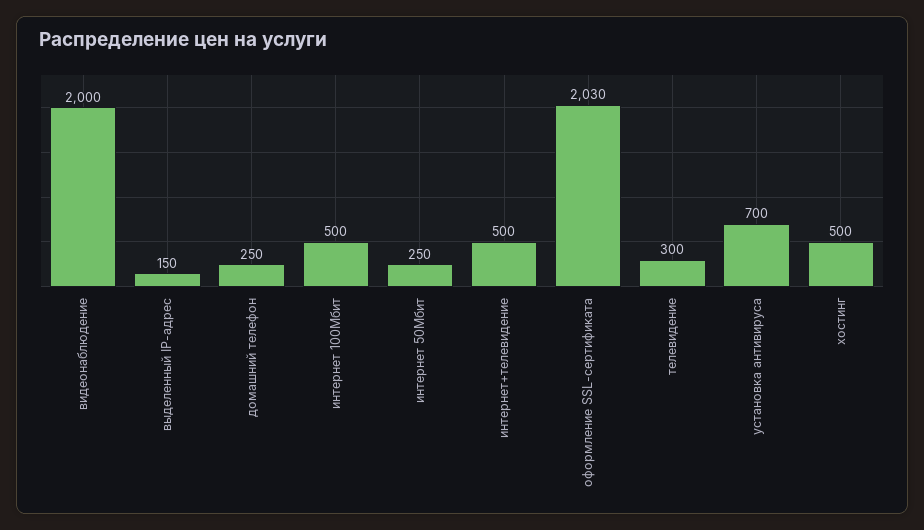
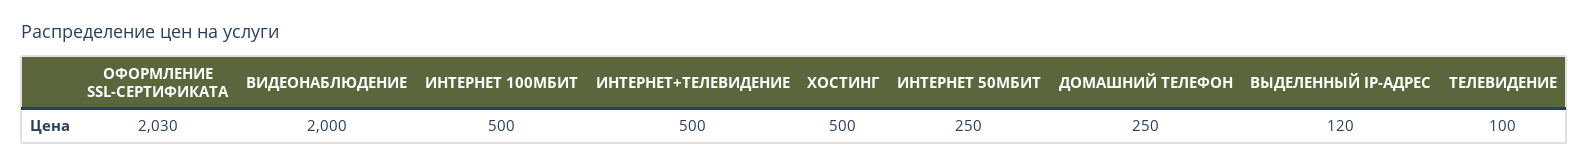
выделенный IP-адрес: 150 -> 120
телевидение: 300 -> 100
установка антивируса: 700 -> none

